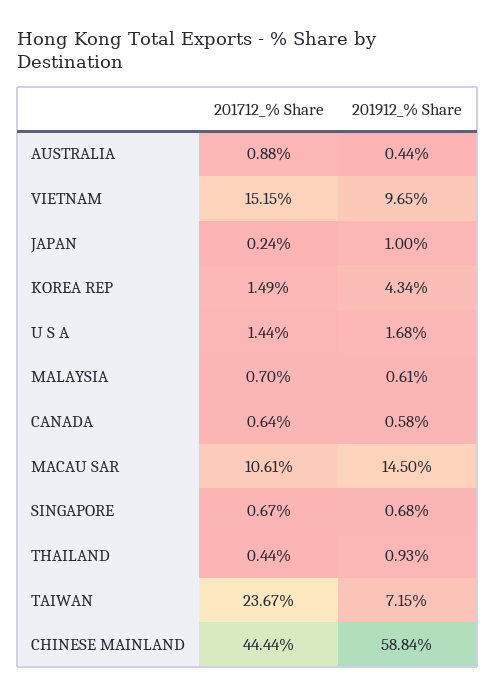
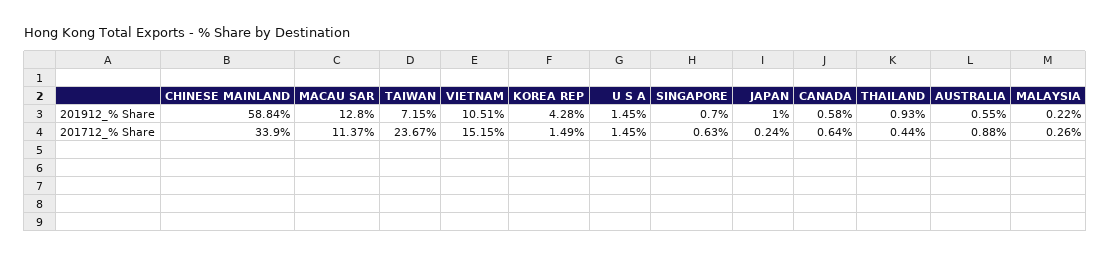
201912_% Share, AUSTRALIA: 0.44 -> 0.55
201912_% Share, VIETNAM: 9.65 -> 10.51
201912_% Share, KOREA REP: 4.34 -> 4.28
201712_% Share, U S A: 1.44 -> 1.45
201912_% Share, U S A: 1.68 -> 1.45
201712_% Share, MALAYSIA: 0.7 -> 0.26
201912_% Share, MALAYSIA: 0.61 -> 0.22
201712_% Share, MACAU SAR: 10.61 -> 11.37
201912_% Share, MACAU SAR: 14.5 -> 12.8
201712_% Share, SINGAPORE: 0.67 -> 0.63
201912_% Share, SINGAPORE: 0.68 -> 0.7
201712_% Share, CHINESE MAINLAND: 44.44 -> 33.9

